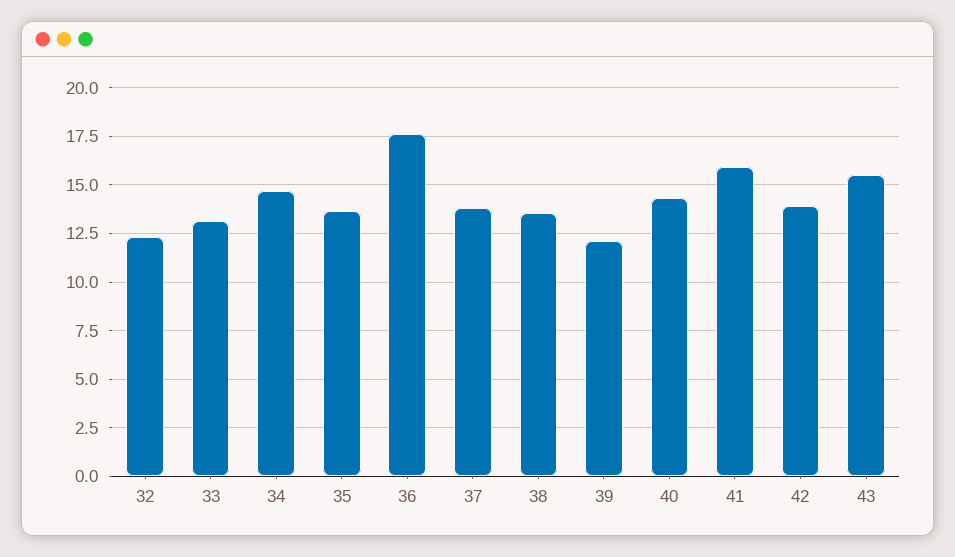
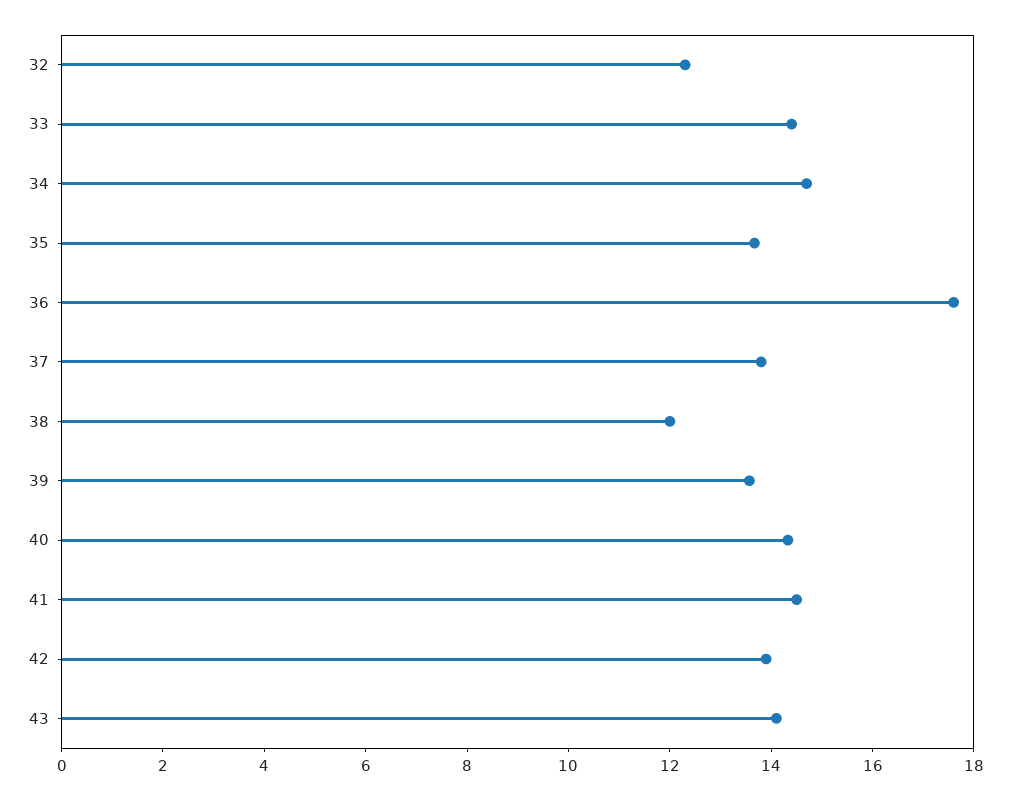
33: 13 -> 14.5
38: 13.5 -> 12
39: 12 -> 13.5
41: 16 -> 14.5
43: 15.5 -> 14

